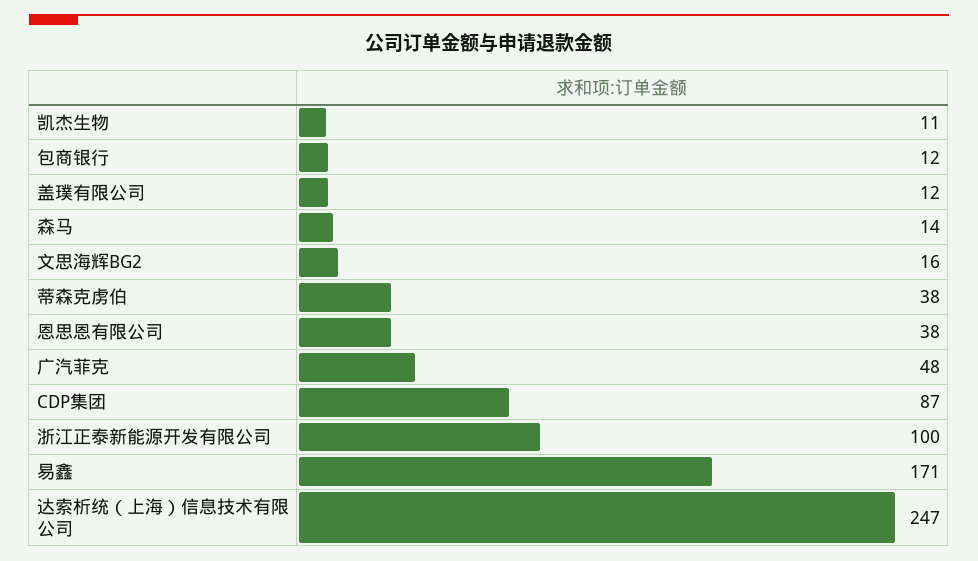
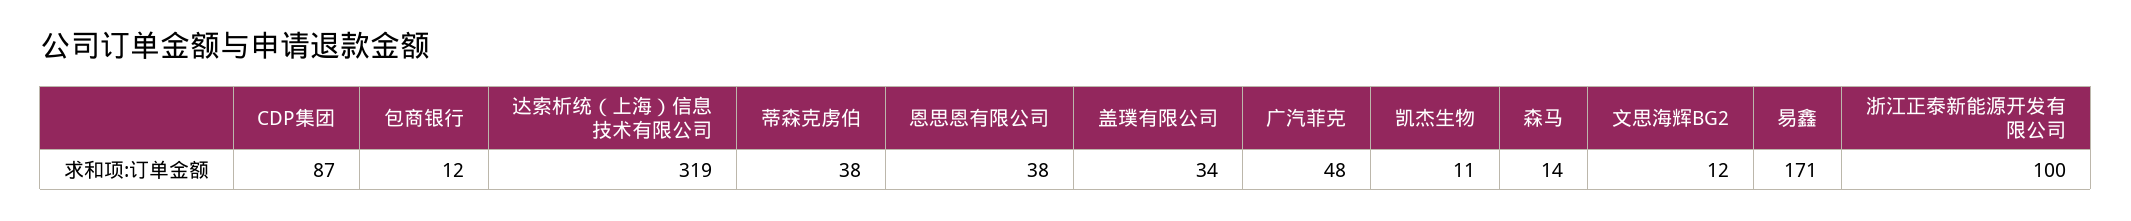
盖璞有限公司: 12 -> 34
文思海辉BG2: 16 -> 12
达索析统（上海）信息技术有限公司: 247 -> 319

